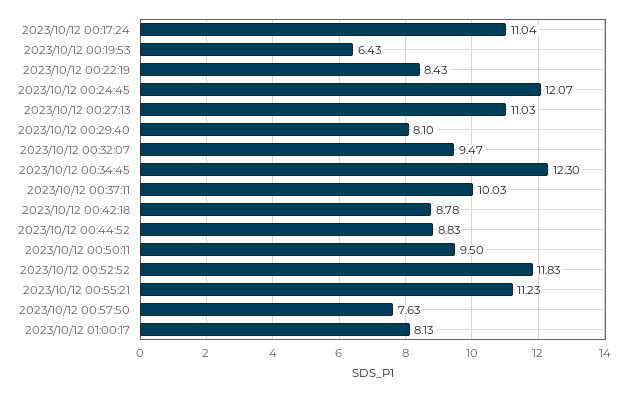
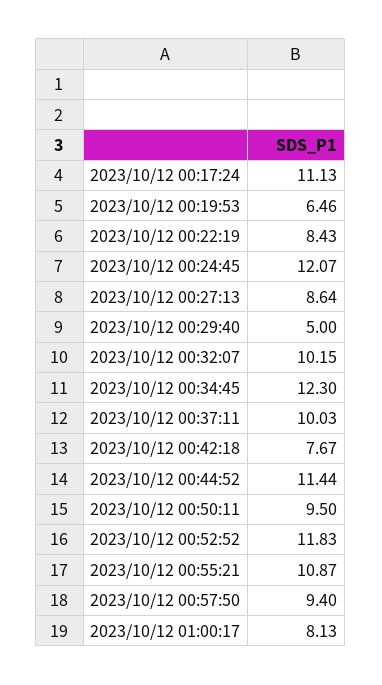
2023/10/12 00:17:24: 11.04 -> 11.13
2023/10/12 00:19:53: 6.43 -> 6.46
2023/10/12 00:27:13: 11.03 -> 8.64
2023/10/12 00:29:40: 8.1 -> 5
2023/10/12 00:32:07: 9.47 -> 10.15
2023/10/12 00:42:18: 8.78 -> 7.67
2023/10/12 00:44:52: 8.83 -> 11.44
2023/10/12 00:55:21: 11.23 -> 10.87
2023/10/12 00:57:50: 7.63 -> 9.4

